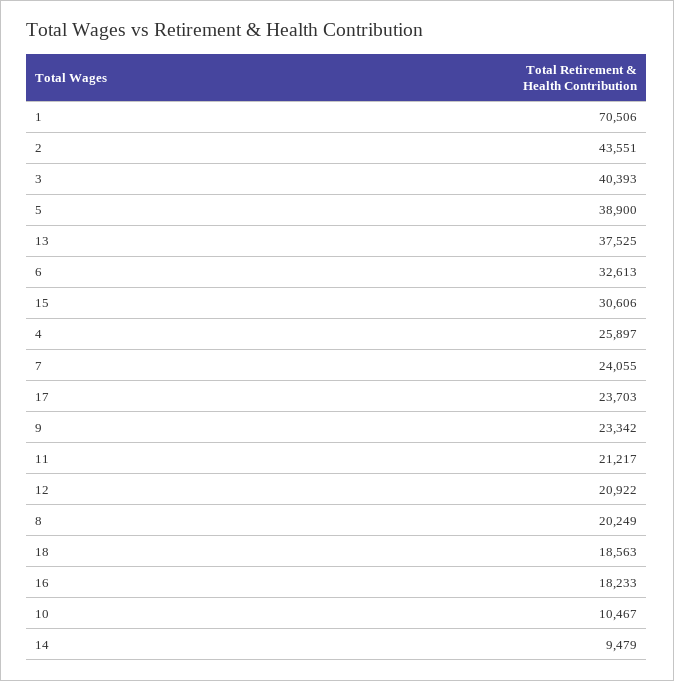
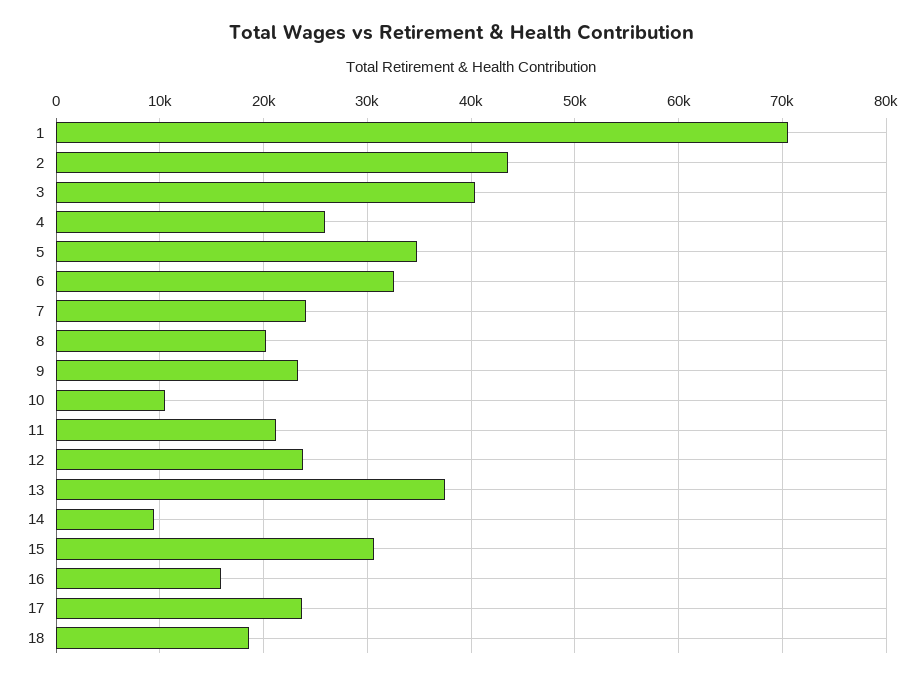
5: 38900 -> 35000
12: 20922 -> 24000
16: 18233 -> 16000

